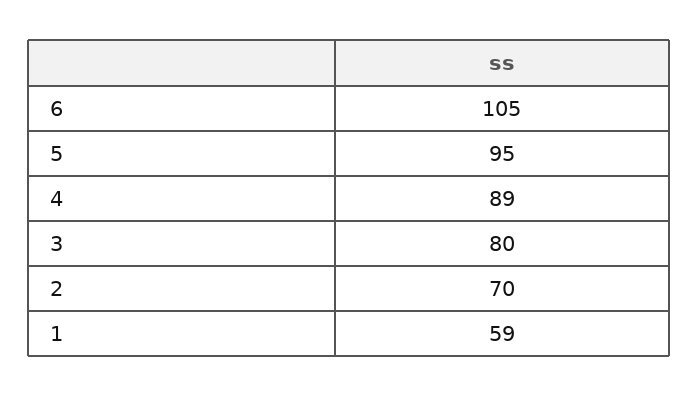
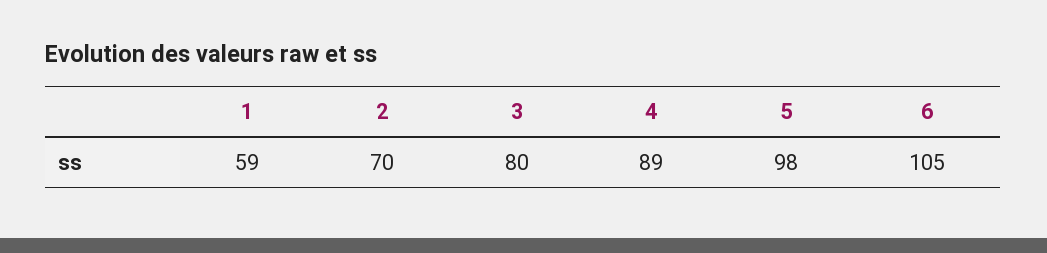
5: 95 -> 98

